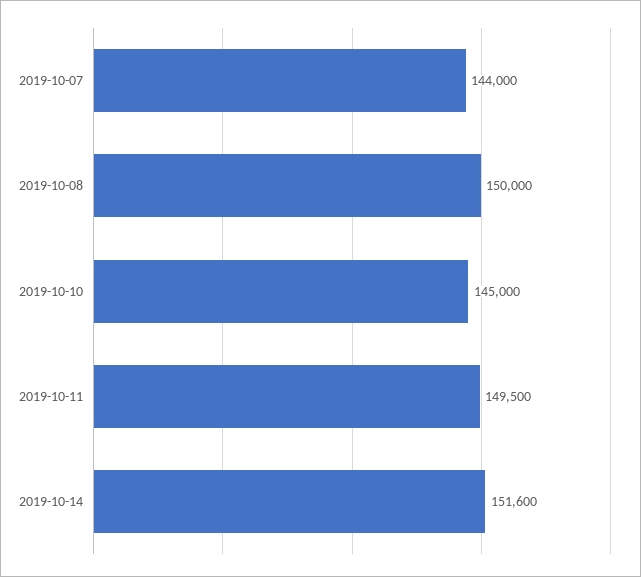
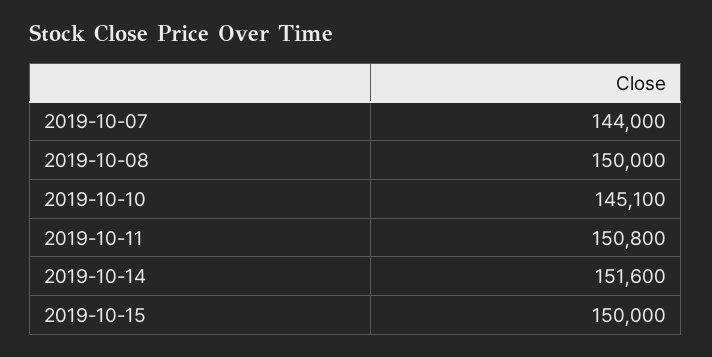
2019-10-10: 145000 -> 145100
2019-10-11: 149500 -> 150800
2019-10-15: none -> 150000

